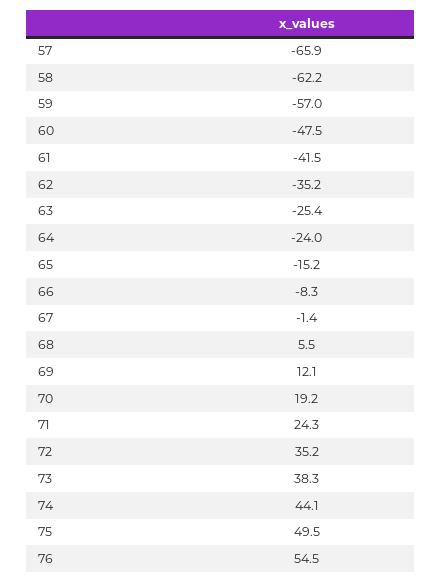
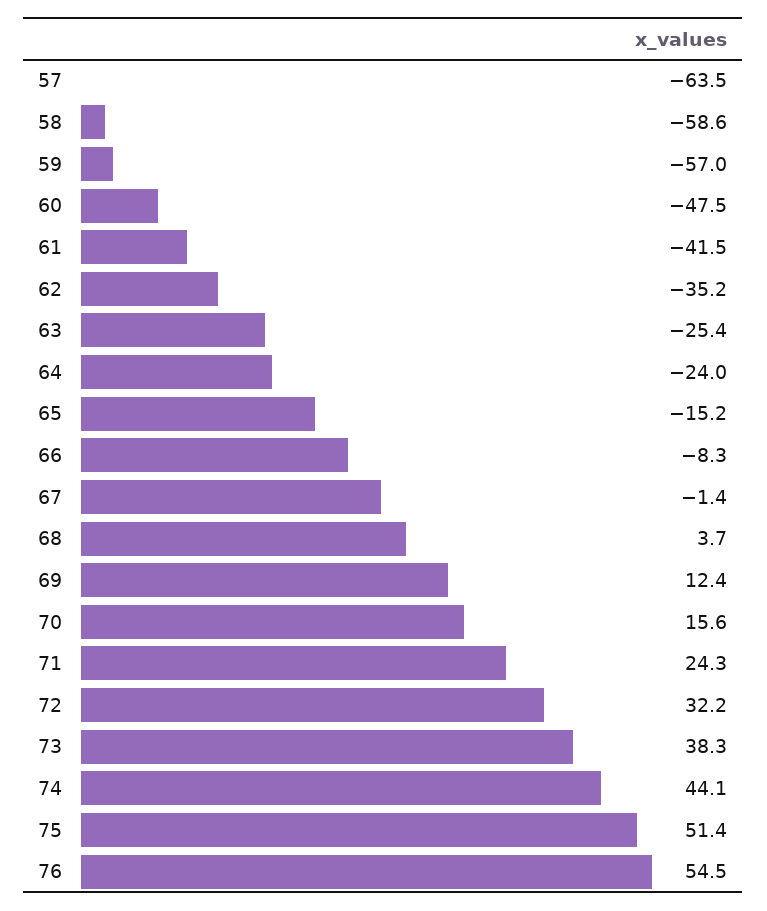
57: -65.9 -> -63.5
58: -62.2 -> -58.6
68: 5.5 -> 3.7
69: 12.1 -> 12.4
70: 19.2 -> 15.6
72: 35.2 -> 32.2
75: 49.5 -> 51.4

